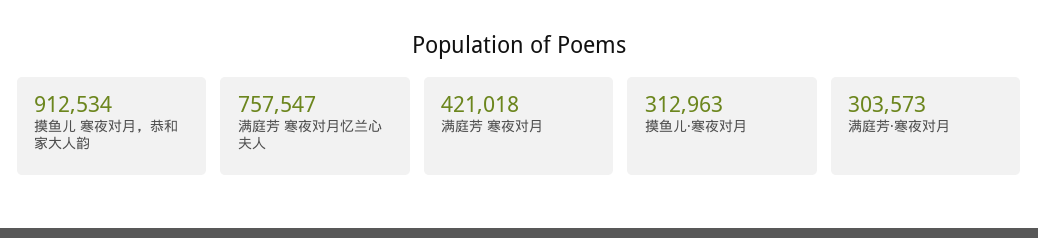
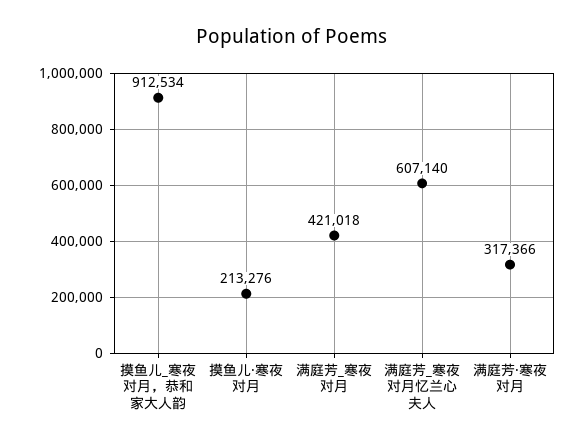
满庭芳 寒夜对月忆兰心夫人: 757547 -> 607140
摸鱼儿·寒夜对月: 312963 -> 213276
满庭芳·寒夜对月: 303573 -> 317366

